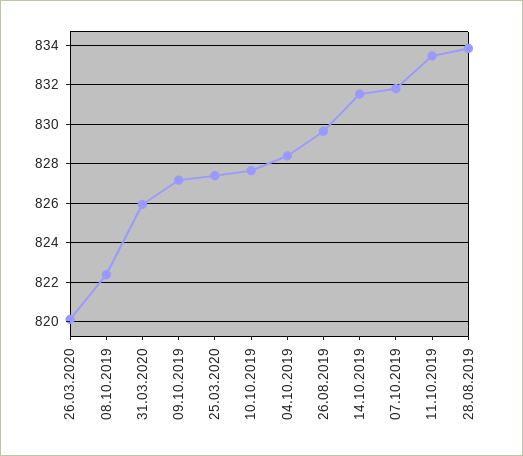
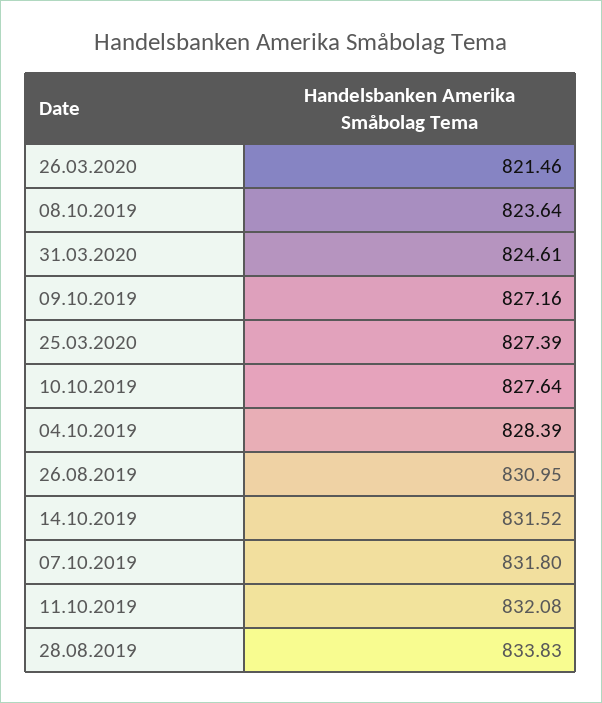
26.03.2020: 820 -> 821.46
08.10.2019: 822.5 -> 823.64
31.03.2020: 826 -> 824.61
26.08.2019: 829.5 -> 830.95
11.10.2019: 833.5 -> 832.08

